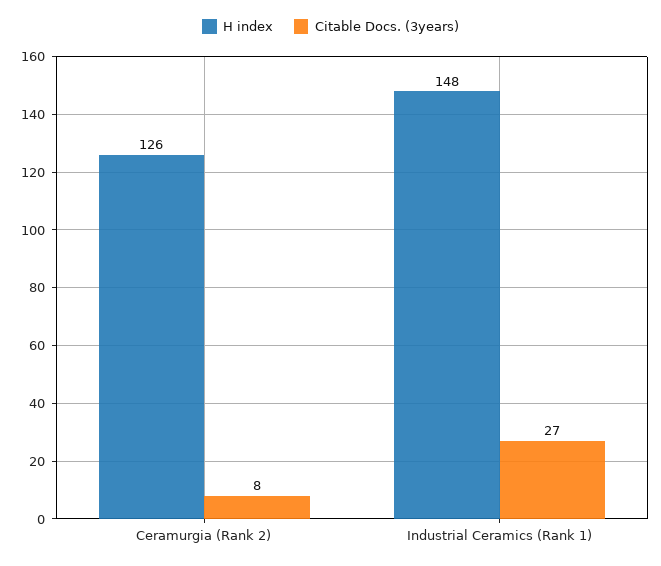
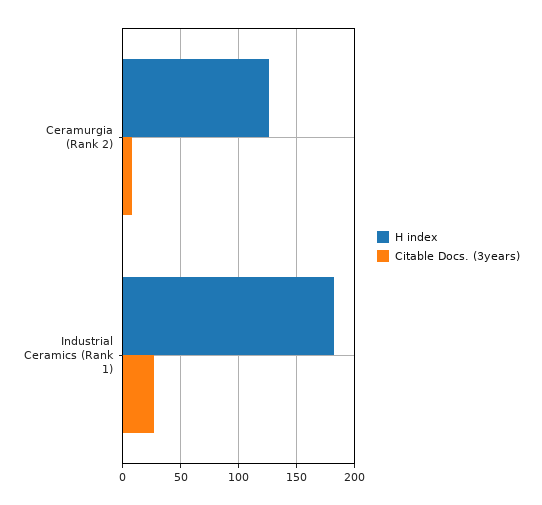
H index, Industrial Ceramics (Rank 1): 148 -> 180

